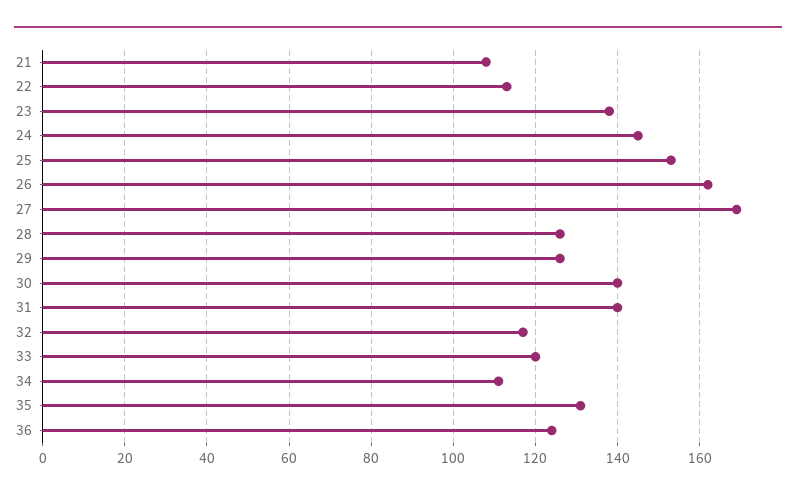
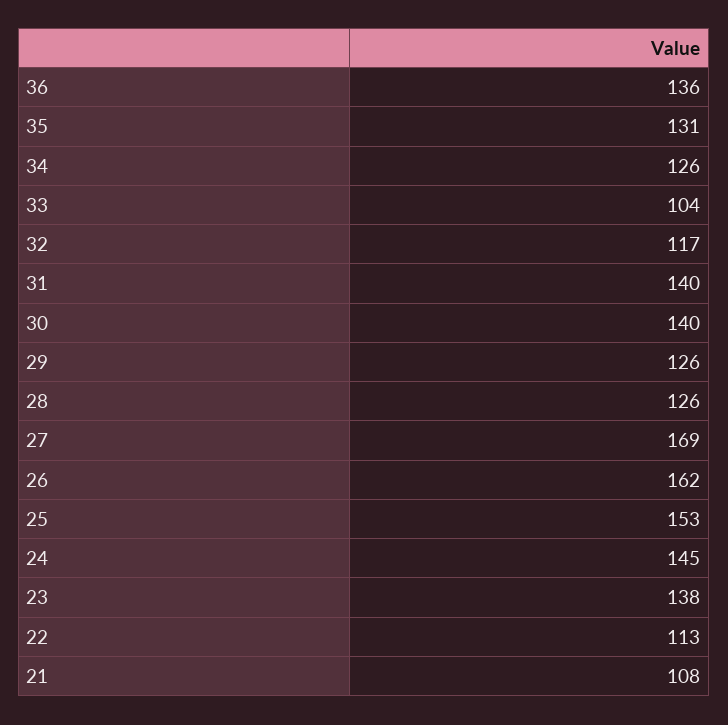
33: 120 -> 104
34: 110 -> 126
36: 125 -> 136

